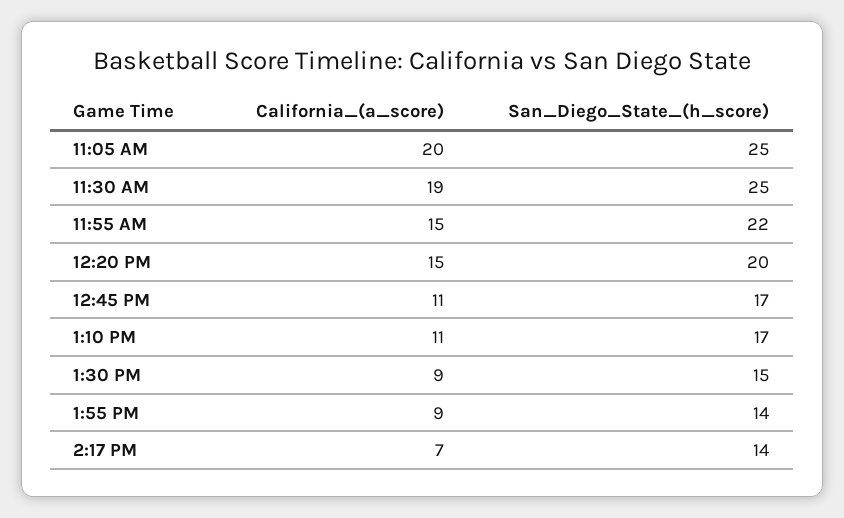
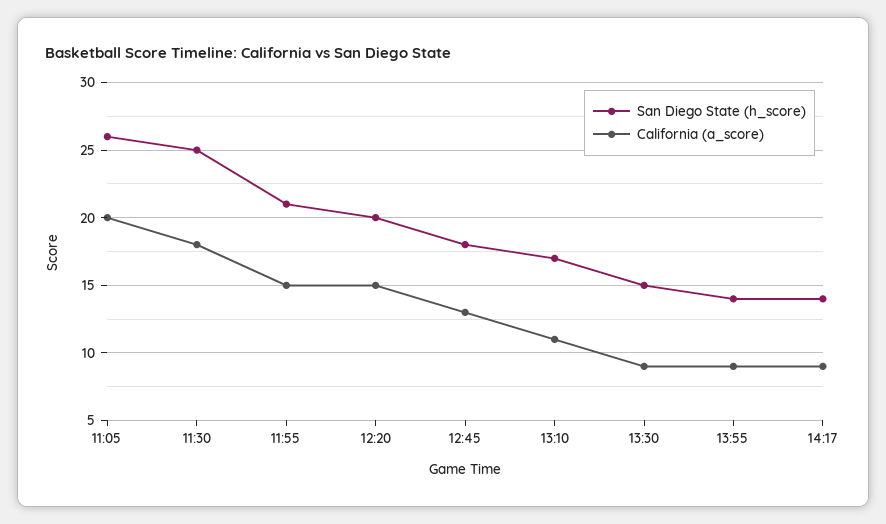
San_Diego_State_(h_score), 11:05 AM: 25 -> 26
California_(a_score), 11:30 AM: 19 -> 18
San_Diego_State_(h_score), 11:55 AM: 22 -> 21
California_(a_score), 12:45 PM: 11 -> 13
San_Diego_State_(h_score), 12:45 PM: 17 -> 18
California_(a_score), 2:17 PM: 7 -> 9

